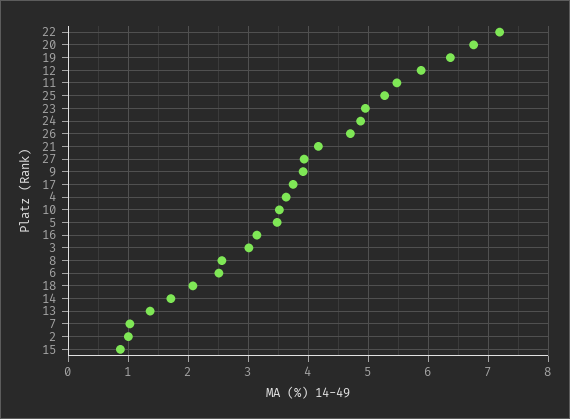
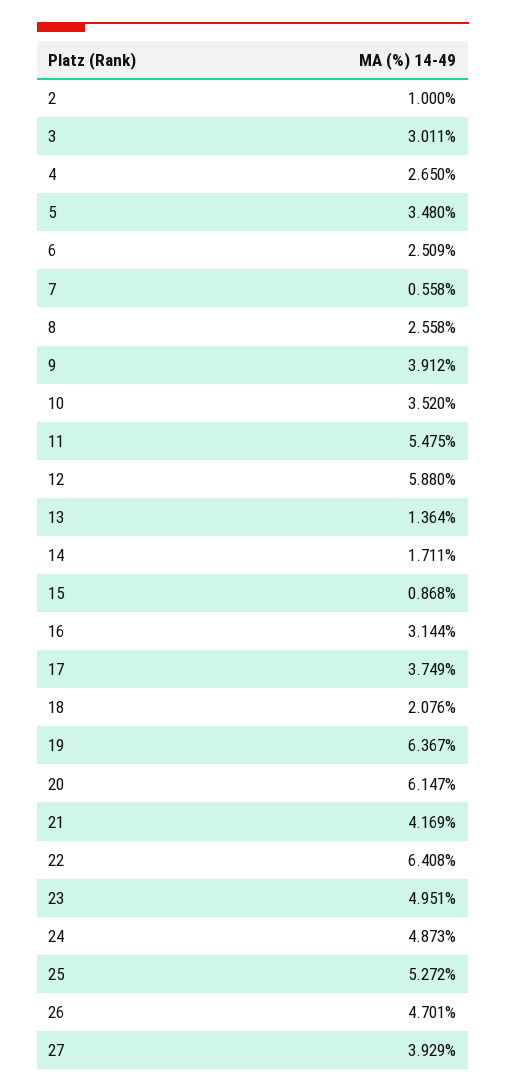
22: 7.2 -> 6.408
20: 6.8 -> 6.147
4: 3.6 -> 2.65
7: 1 -> 0.558

